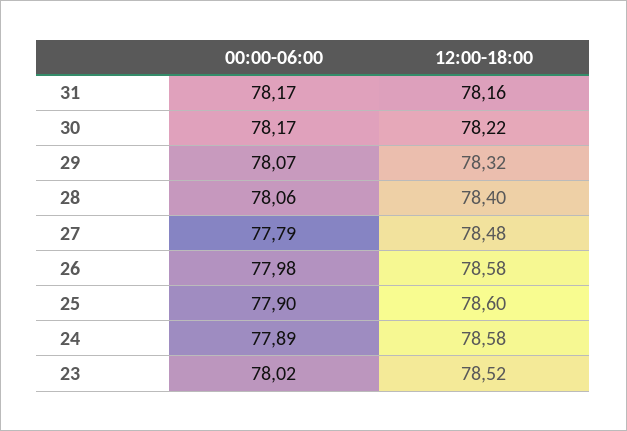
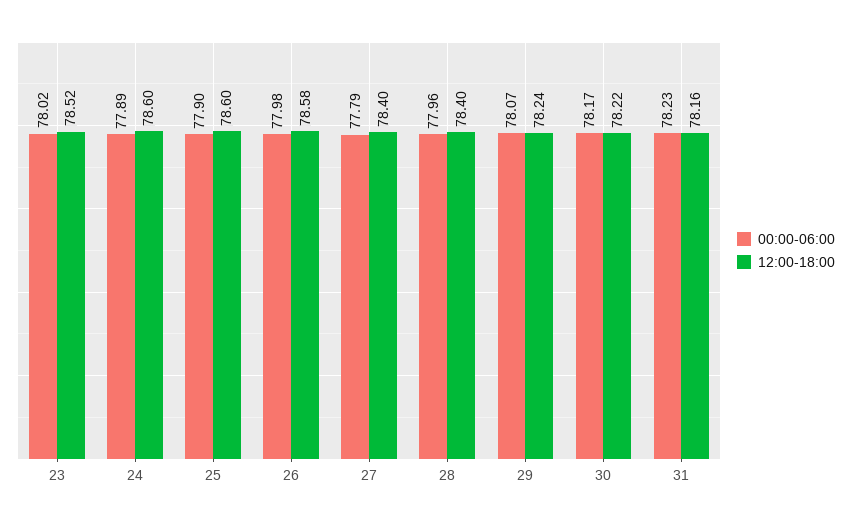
00:00-06:00, 31: 78.17 -> 78.23
12:00-18:00, 29: 78.32 -> 78.24
00:00-06:00, 28: 78.06 -> 77.96
12:00-18:00, 27: 78.48 -> 78.4
12:00-18:00, 24: 78.58 -> 78.6

